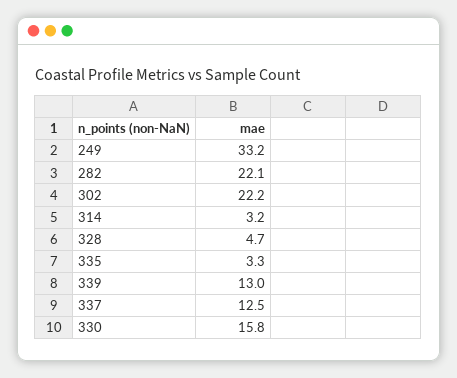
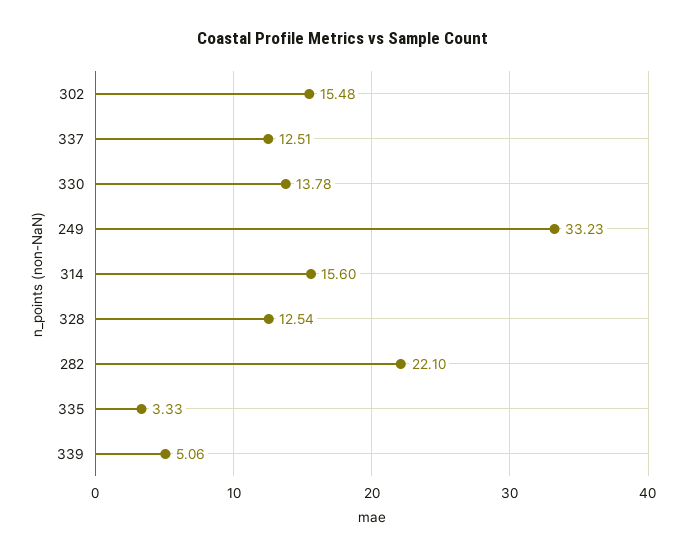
302: 22.2 -> 15.48
314: 3.2 -> 15.6
328: 4.7 -> 12.54
339: 13 -> 5.06
330: 15.8 -> 13.78

